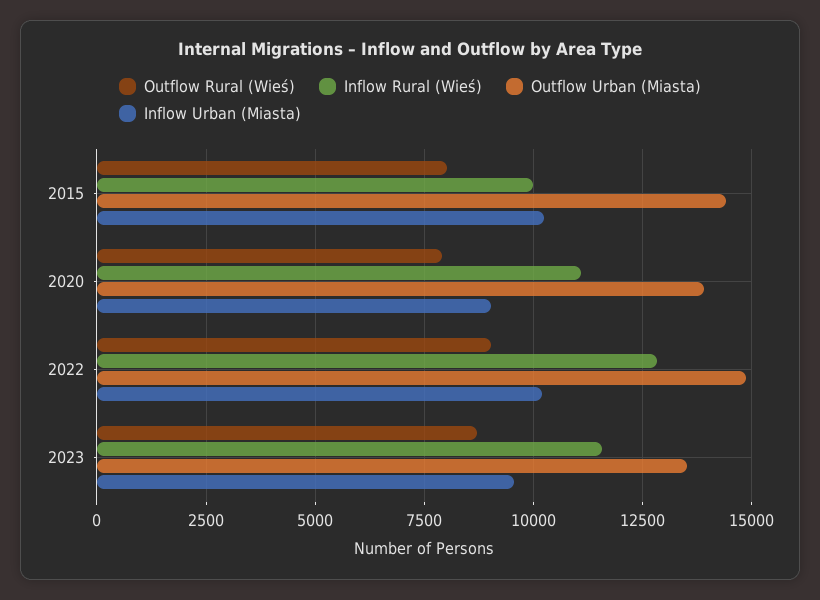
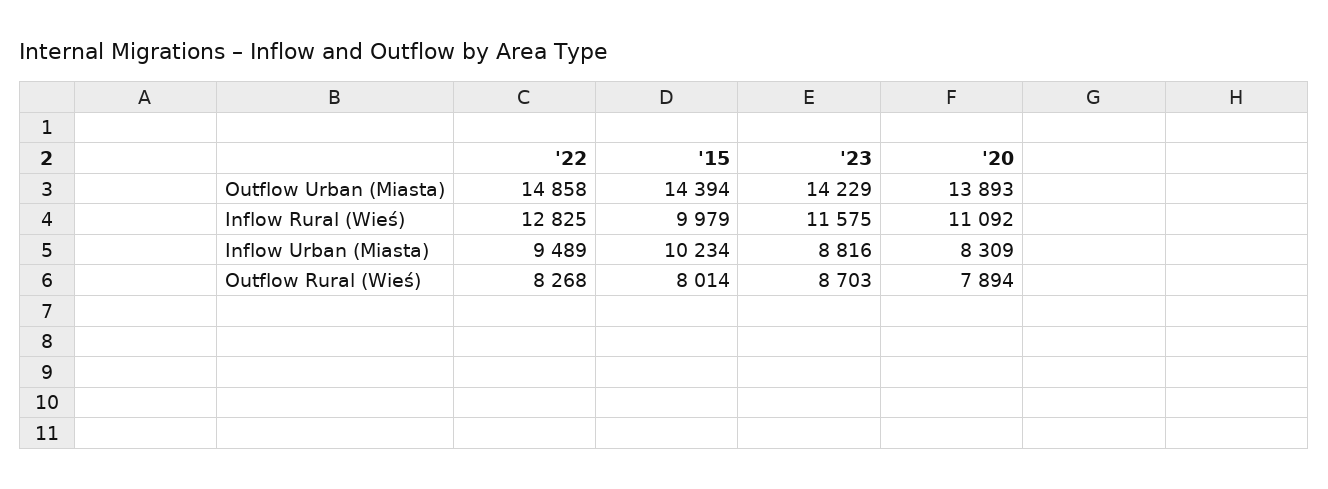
Inflow Urban (Miasta), 2020: 9000 -> 8309
Outflow Rural (Wieś), 2022: 9000 -> 8268
Inflow Urban (Miasta), 2022: 10250 -> 9489
Outflow Urban (Miasta), 2023: 13500 -> 14229
Inflow Urban (Miasta), 2023: 9500 -> 8816

